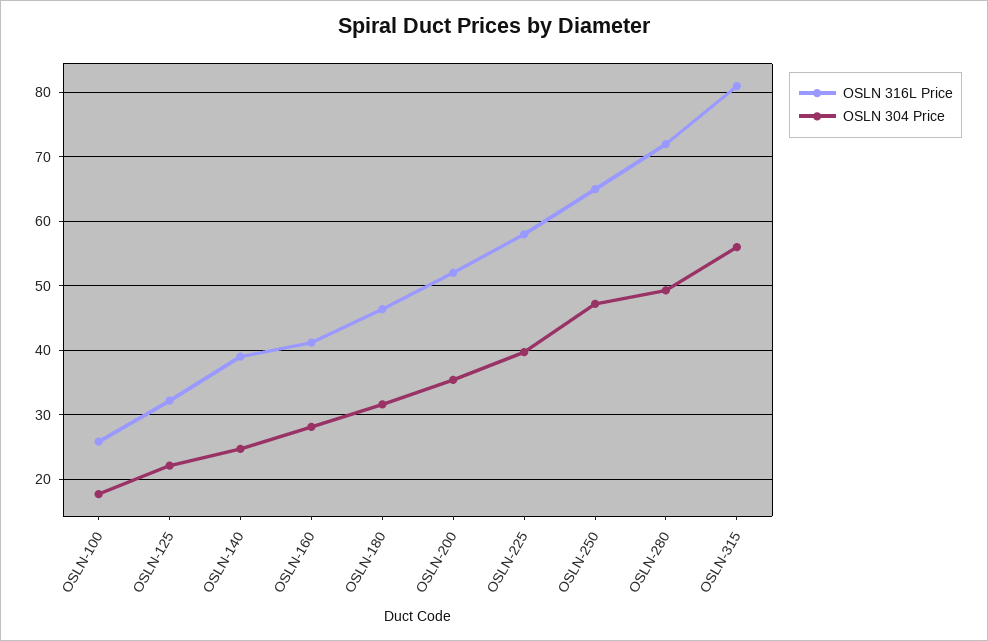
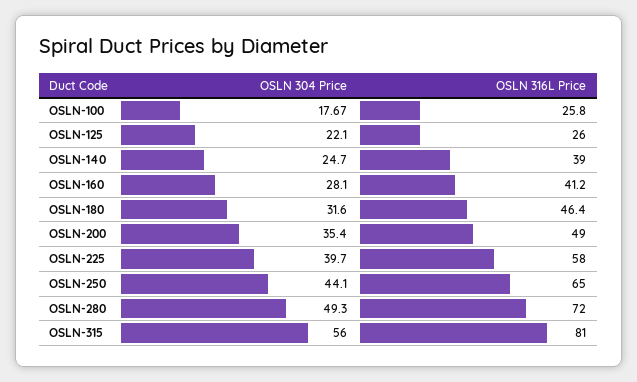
OSLN 316L Price, OSLN-125: 32 -> 26
OSLN 316L Price, OSLN-200: 52 -> 49
OSLN 304 Price, OSLN-250: 47 -> 44.1

